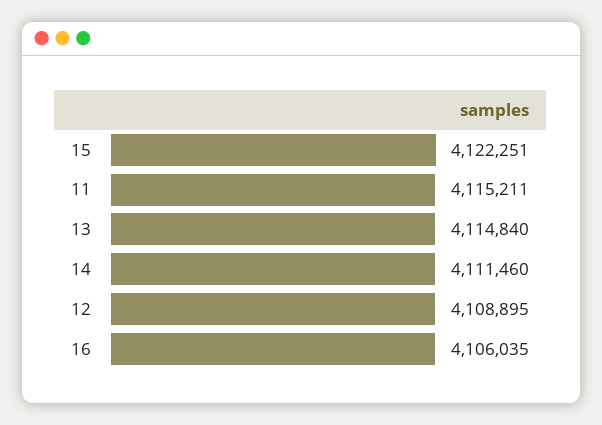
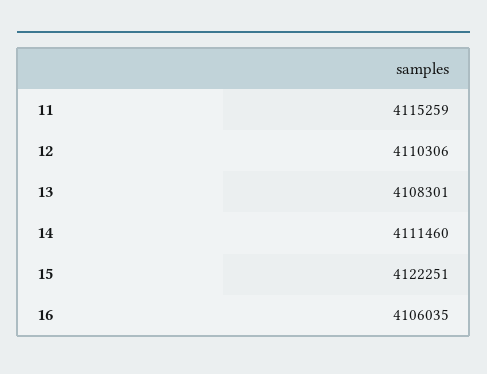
11: 4115211 -> 4115259
13: 4114840 -> 4108301
12: 4108895 -> 4110306

